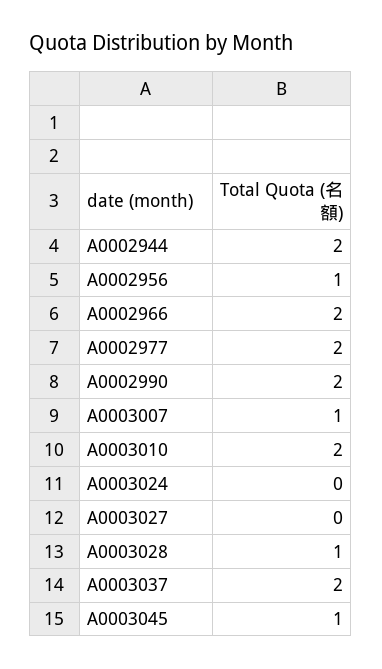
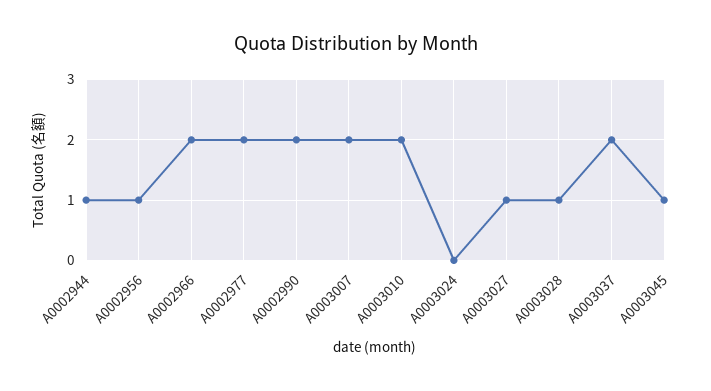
A0002944: 2 -> 1
A0003007: 1 -> 2
A0003027: 0 -> 1

